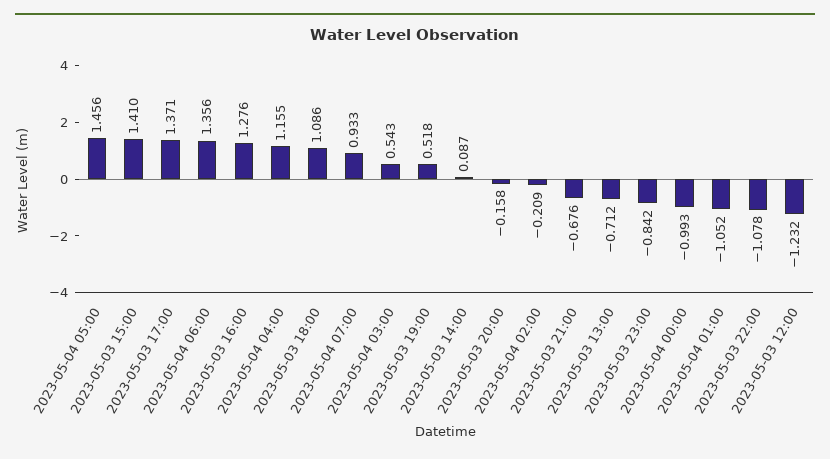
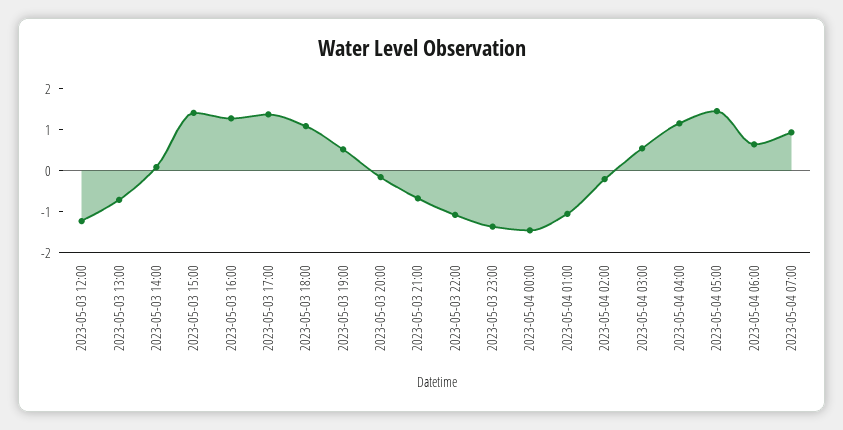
2023-05-04 06:00: 1.356 -> 0.6
2023-05-03 23:00: -0.842 -> -1.4
2023-05-04 00:00: -0.993 -> -1.4

